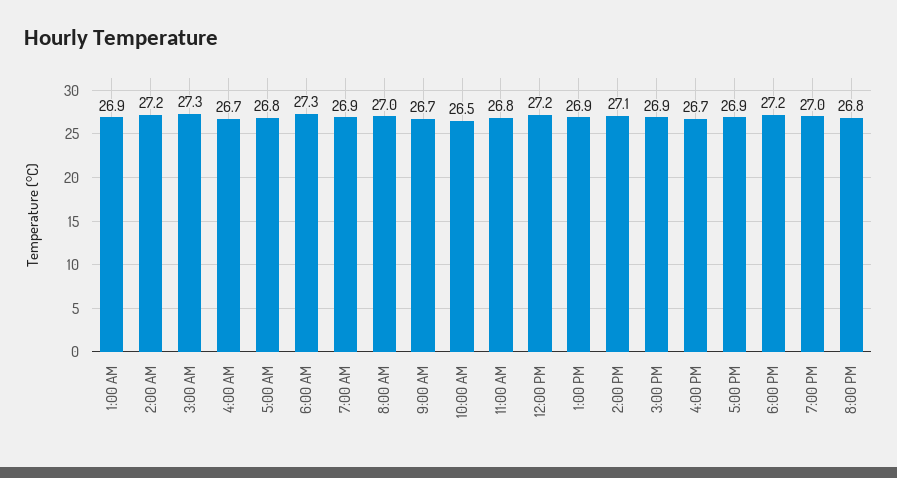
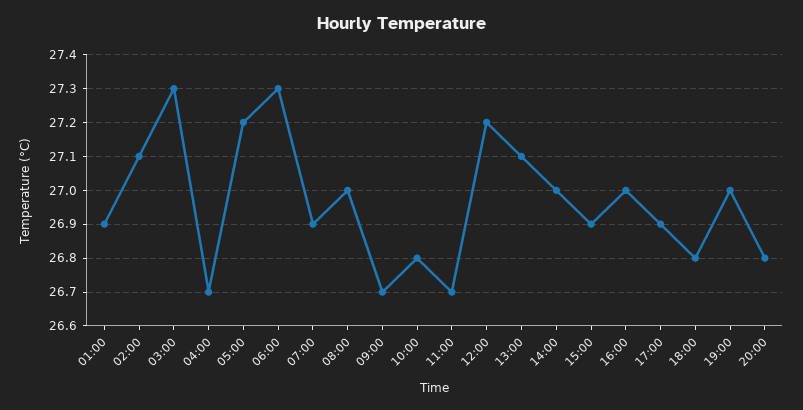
2:00 AM: 27.2 -> 27.1
5:00 AM: 26.8 -> 27.2
10:00 AM: 26.5 -> 26.8
11:00 AM: 26.8 -> 26.7
1:00 PM: 26.9 -> 27.1
2:00 PM: 27.1 -> 27
4:00 PM: 26.7 -> 27
6:00 PM: 27.2 -> 26.8

